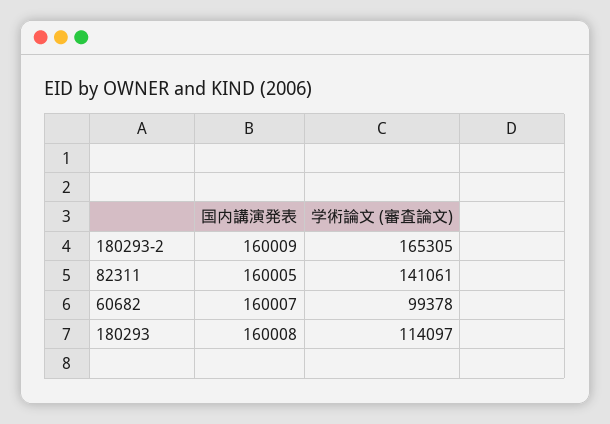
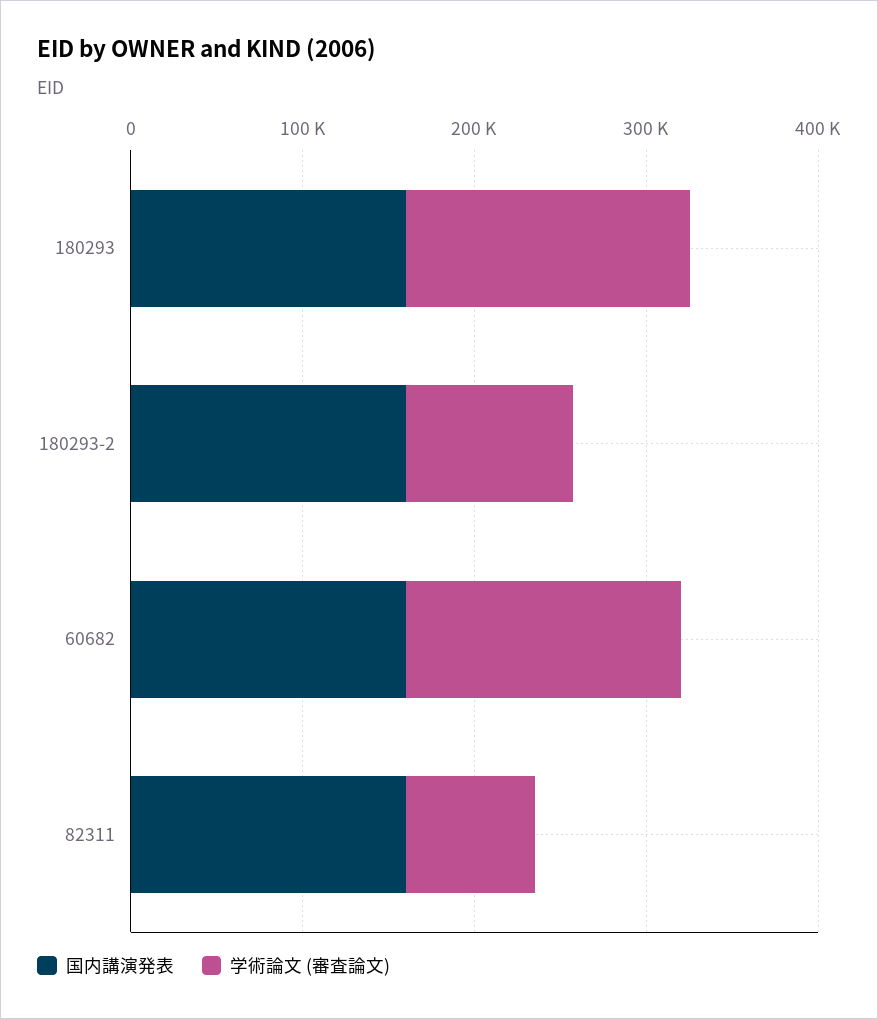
学術論文 (審査論文), 180293-2: 165305 -> 100000
学術論文 (審査論文), 82311: 141061 -> 80000
学術論文 (審査論文), 60682: 99378 -> 160000
学術論文 (審査論文), 180293: 114097 -> 160000

